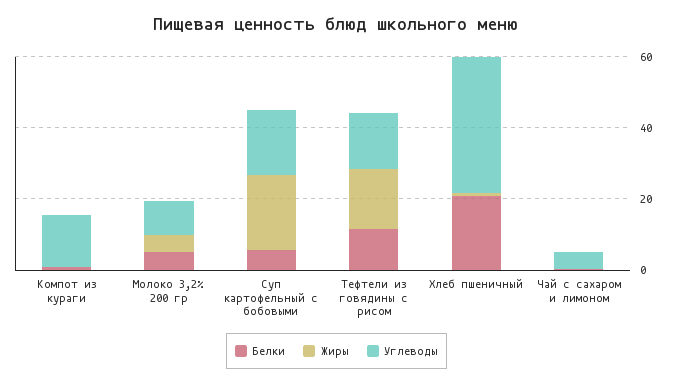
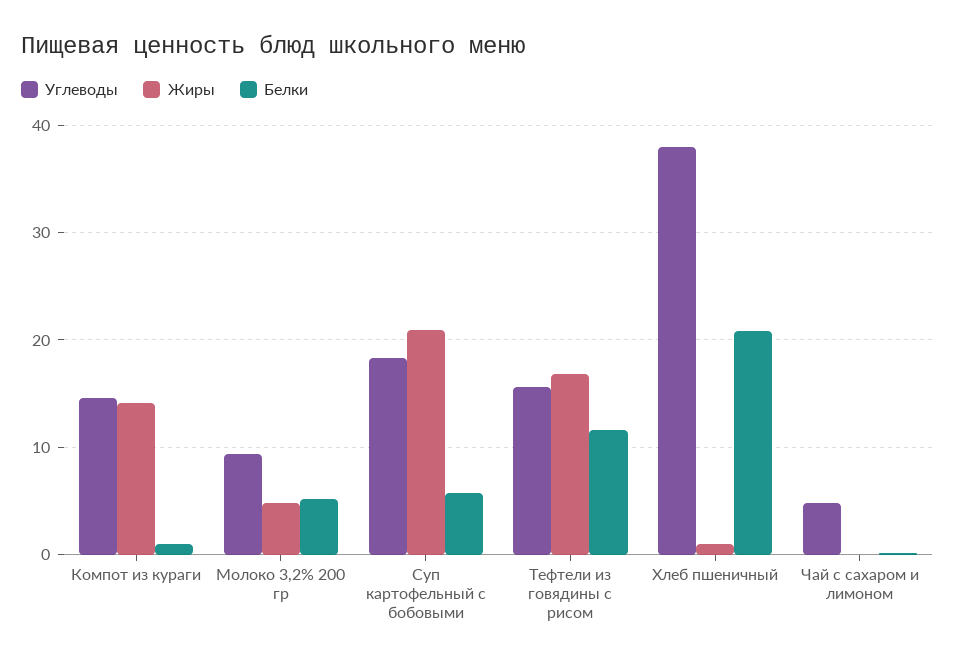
Жиры, Компот из кураги: 0 -> 14

